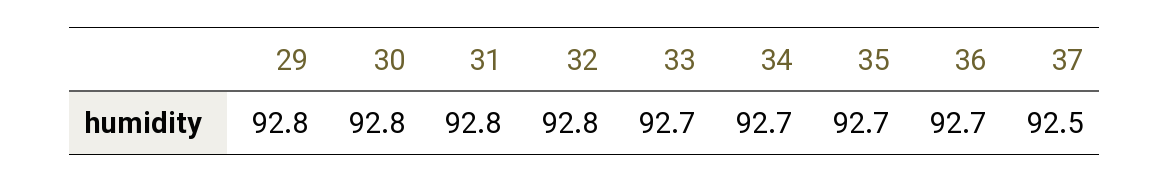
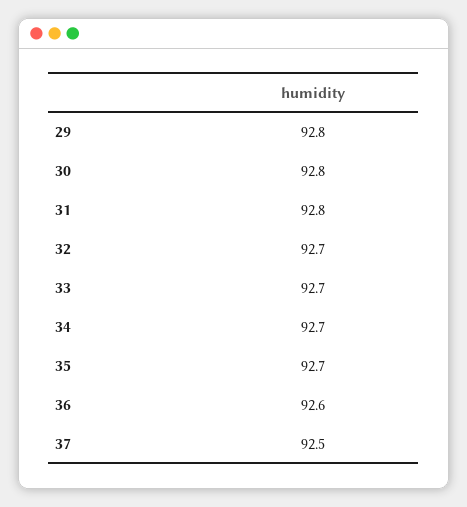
32: 92.8 -> 92.7
36: 92.7 -> 92.6

